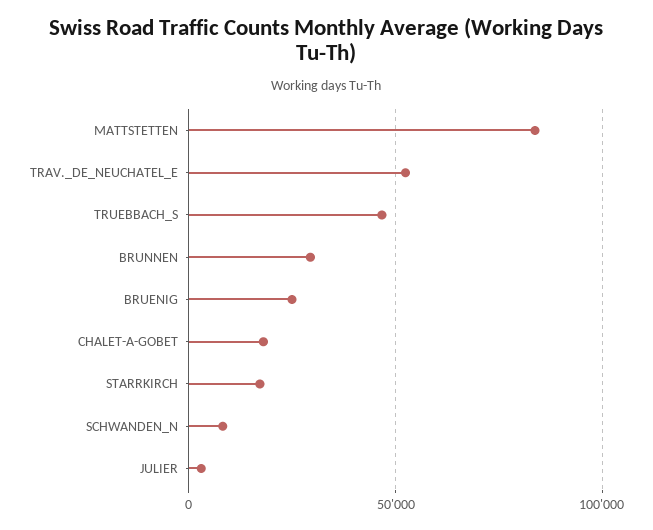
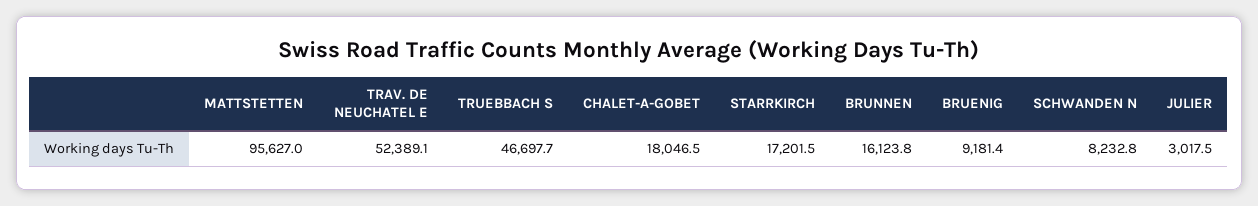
MATTSTETTEN: 85000 -> 95627
BRUNNEN: 30000 -> 16123.8
BRUENIG: 25000 -> 9181.4

